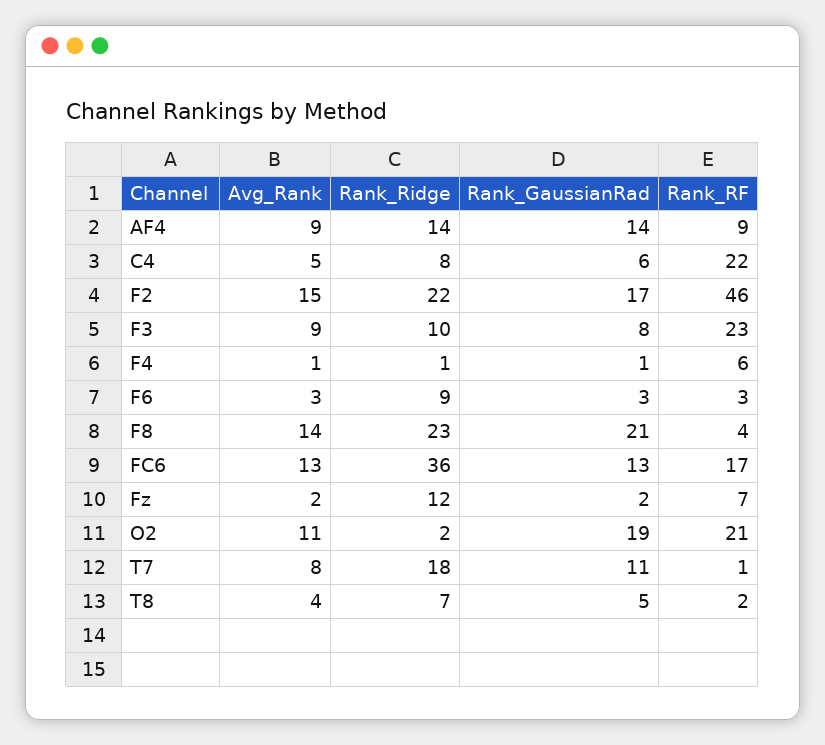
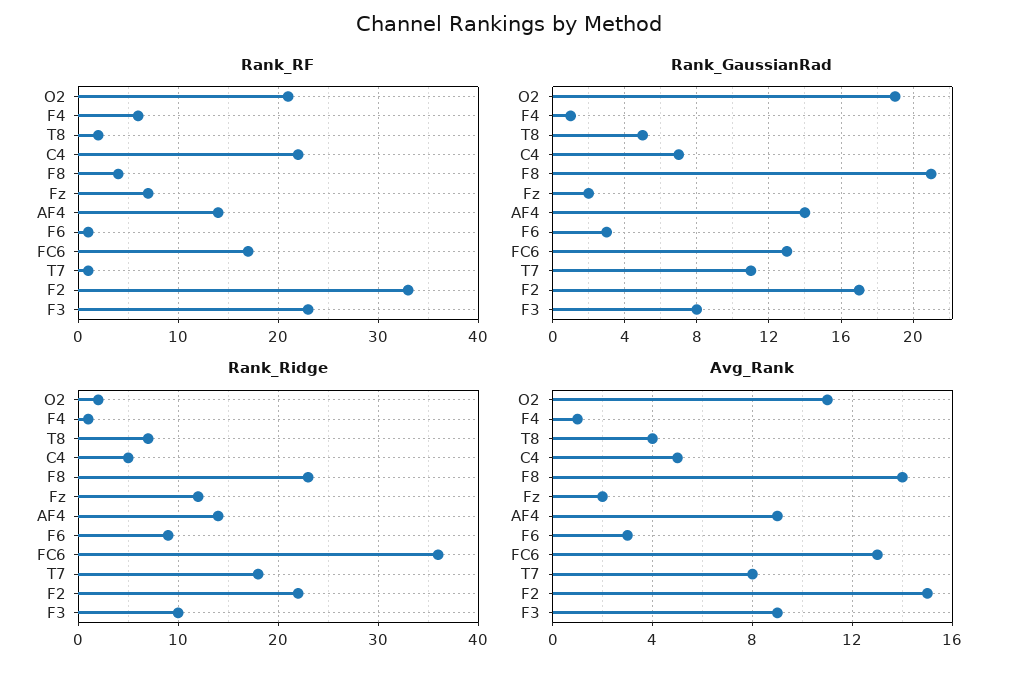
Rank_RF, AF4: 9 -> 14
Rank_Ridge, C4: 8 -> 5
Rank_GaussianRad, C4: 6 -> 7
Rank_RF, F2: 46 -> 33
Rank_RF, F6: 3 -> 1

